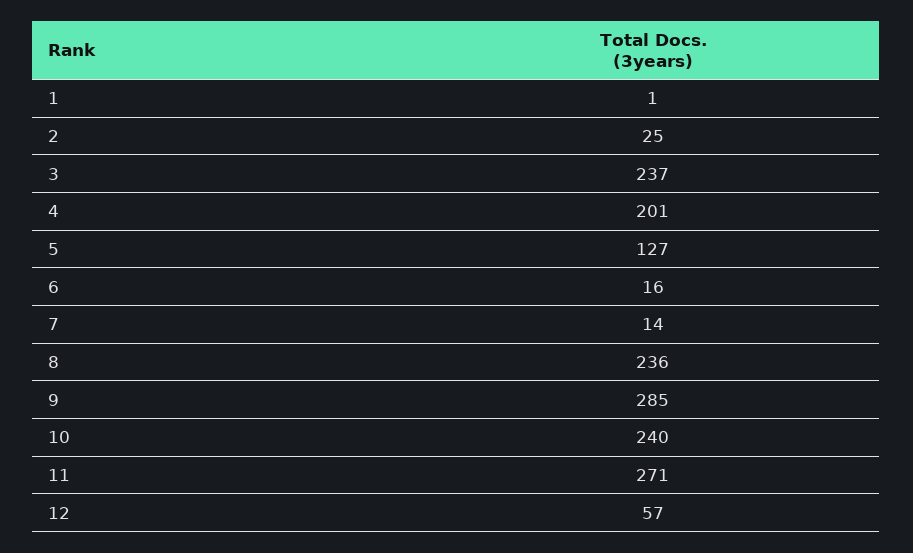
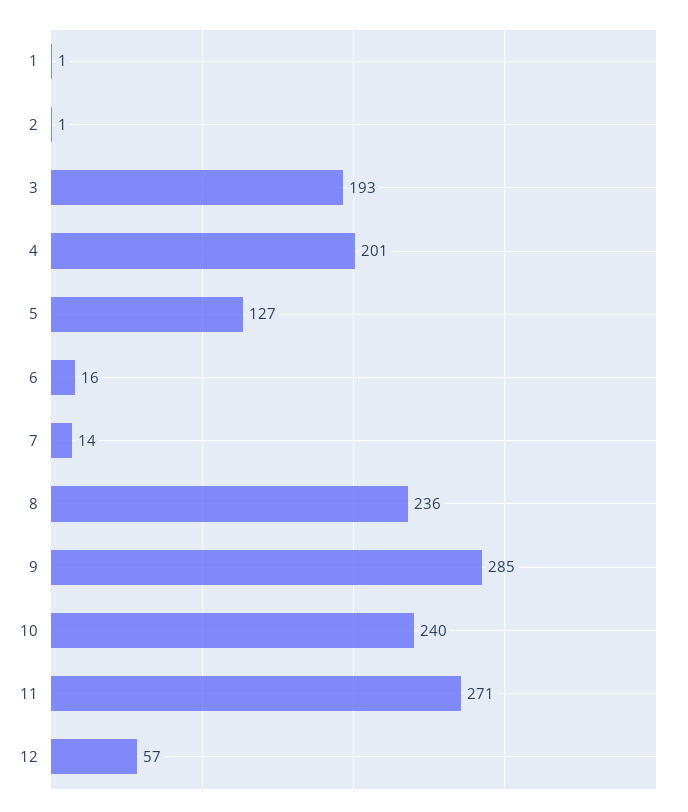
2: 25 -> 1
3: 237 -> 193

